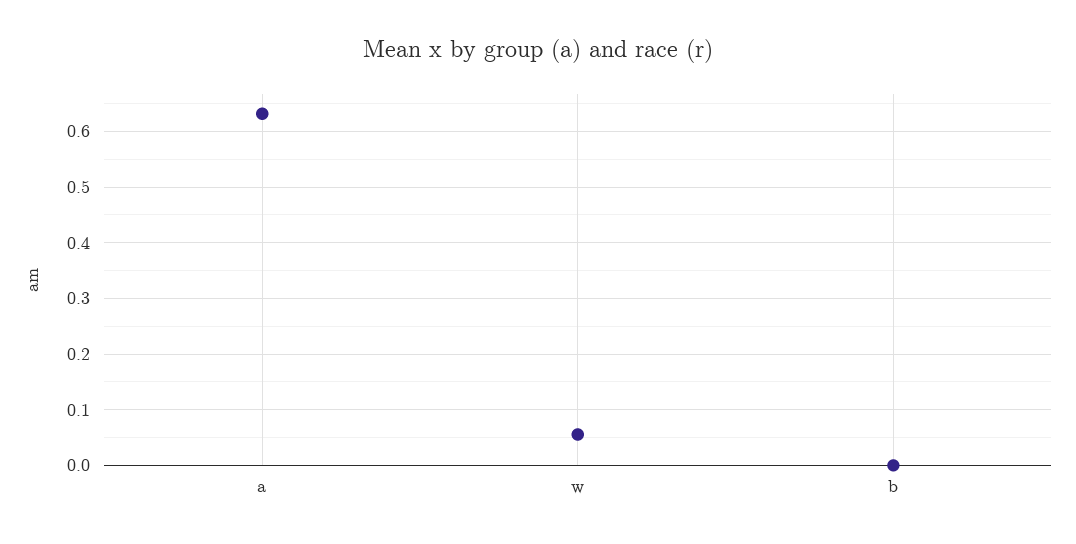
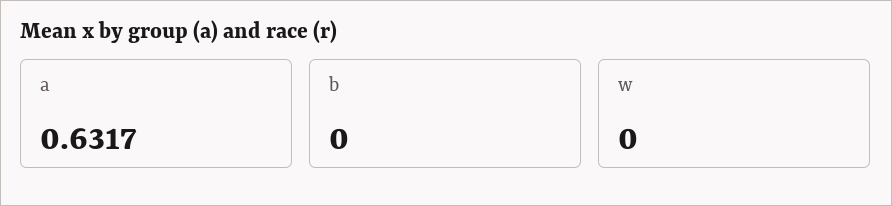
w: 0.06 -> 0

